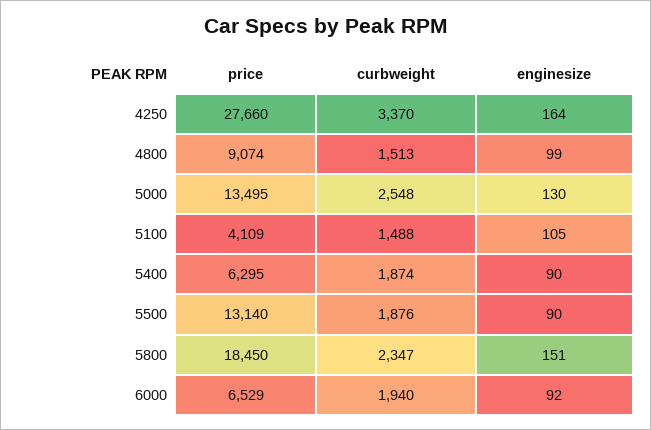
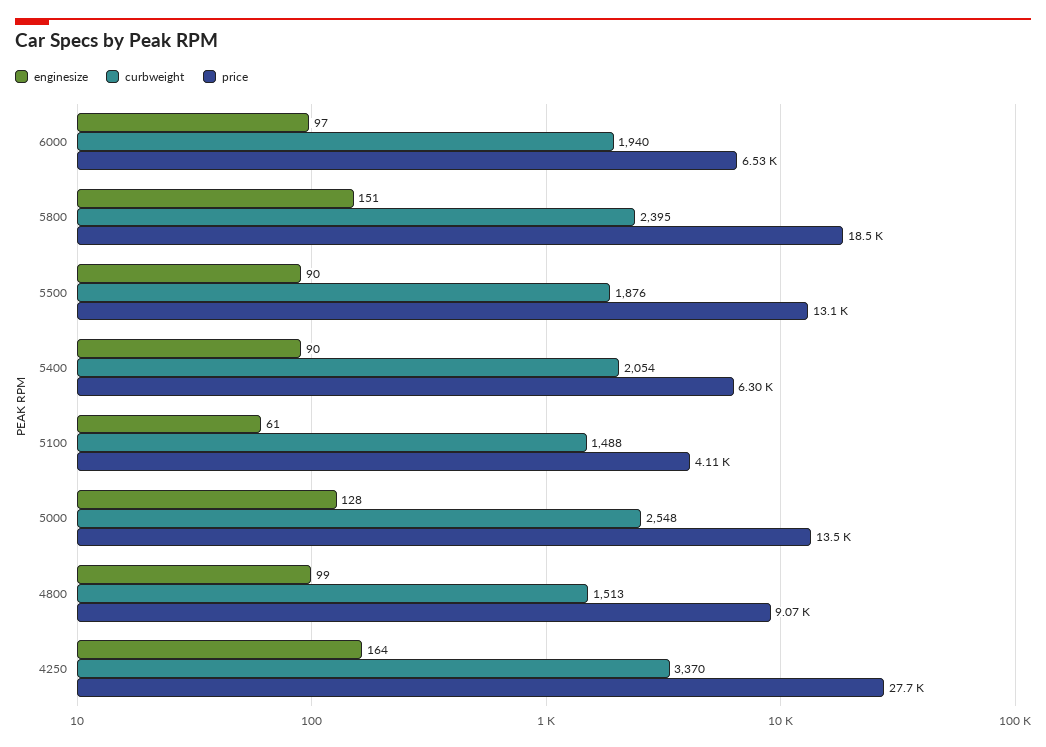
enginesize, 5000: 130 -> 128
enginesize, 5100: 105 -> 61
curbweight, 5400: 1874 -> 2054
curbweight, 5800: 2347 -> 2395
enginesize, 6000: 92 -> 97

